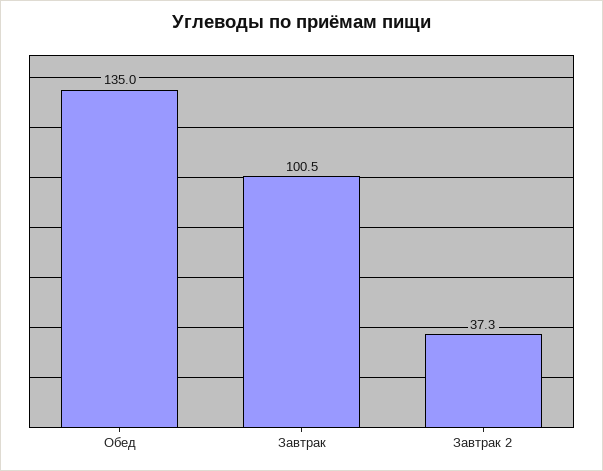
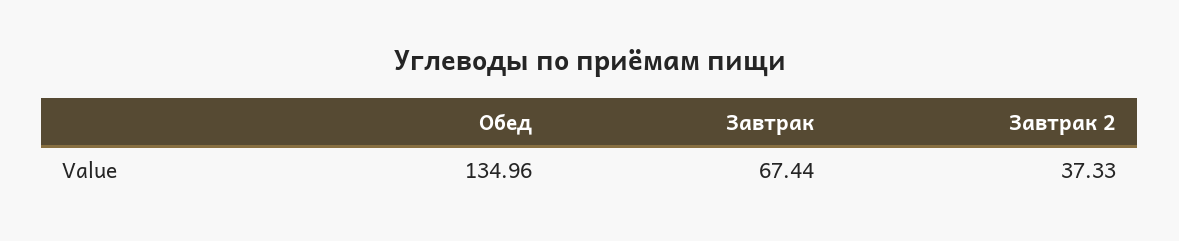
Завтрак: 100.5 -> 67.44

